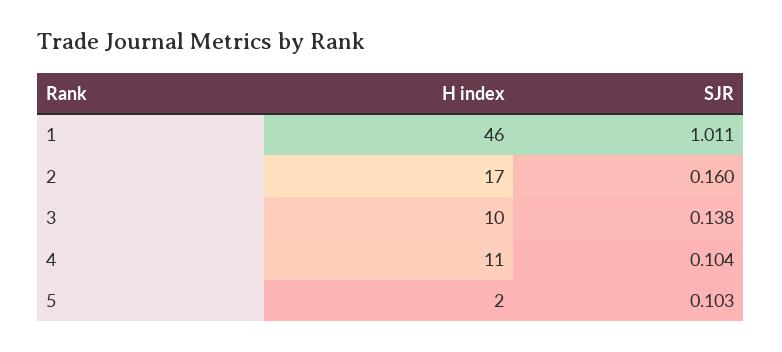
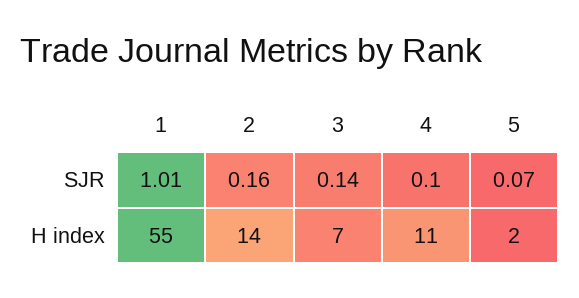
H index, 1: 46 -> 55
H index, 2: 17 -> 14
H index, 3: 10 -> 7
SJR, 5: 0.103 -> 0.07

